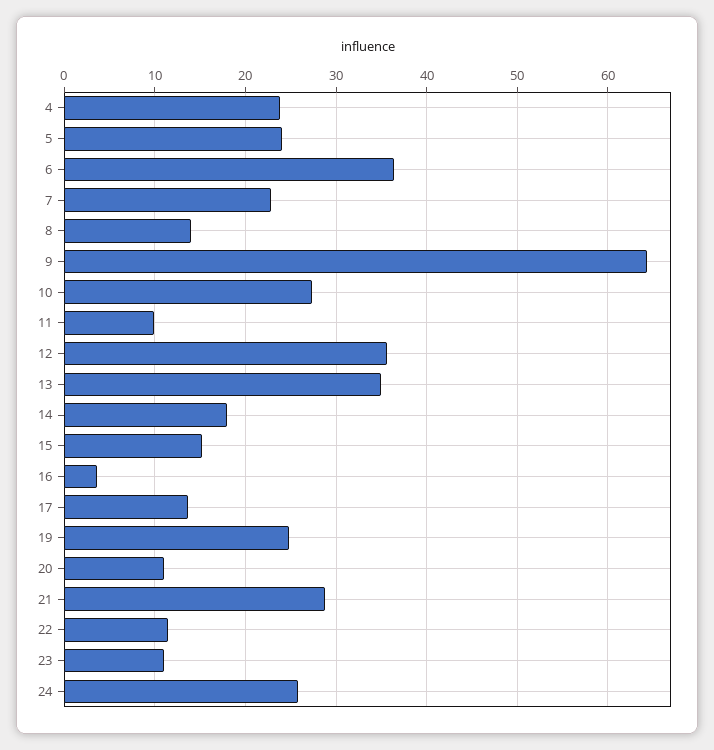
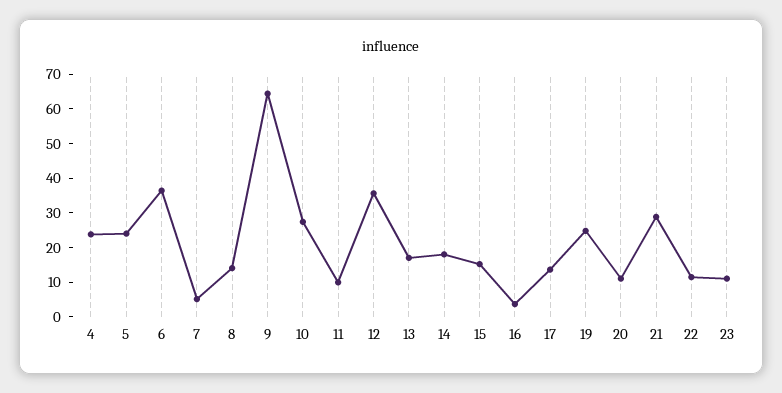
7: 23 -> 5
13: 35 -> 17.5
24: 26 -> none

